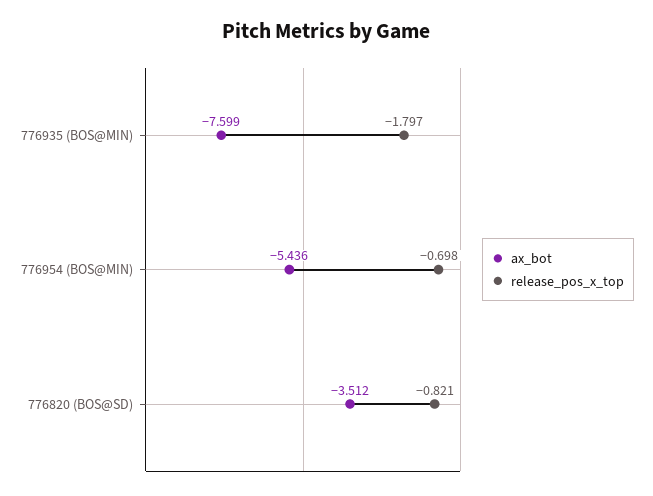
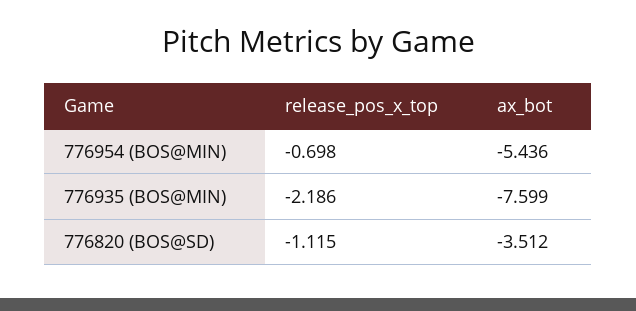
release_pos_x_top, 776935 (BOS@MIN): -1.797 -> -2.186
release_pos_x_top, 776820 (BOS@SD): -0.821 -> -1.115

